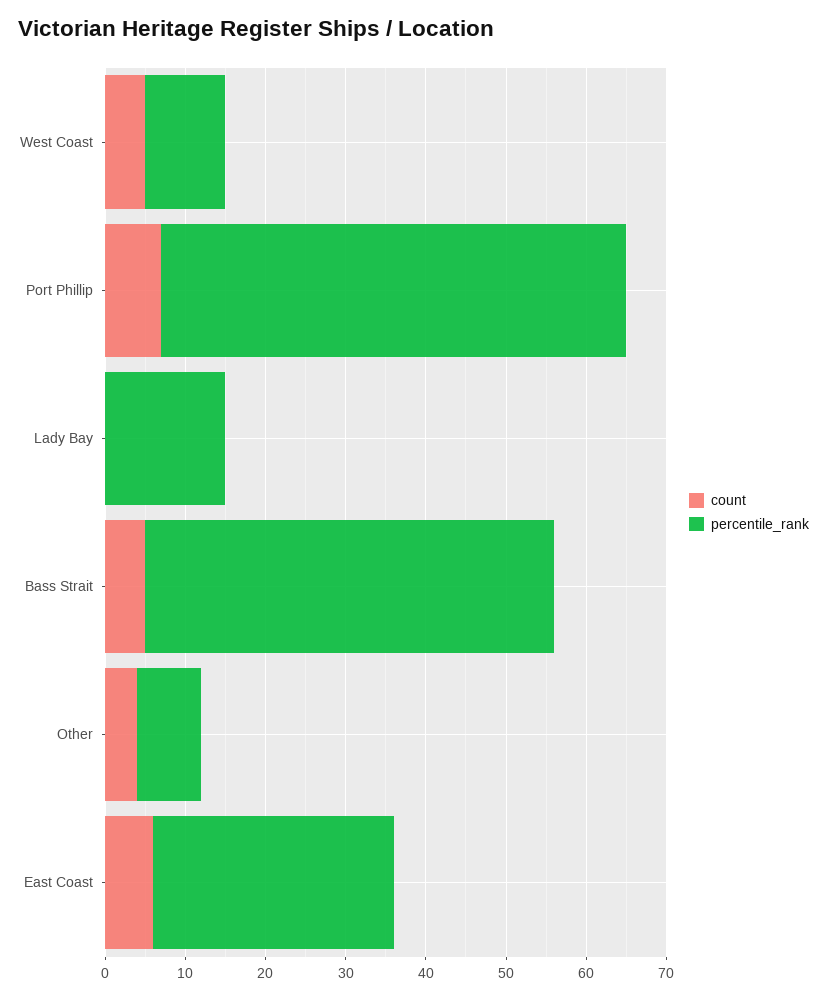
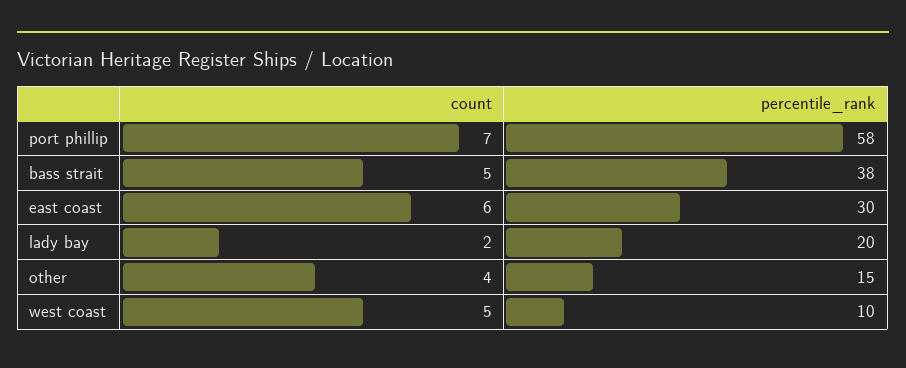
count, Lady Bay: 0 -> 2
percentile_rank, Lady Bay: 15 -> 20
percentile_rank, Bass Strait: 51 -> 38
percentile_rank, Other: 8 -> 15

